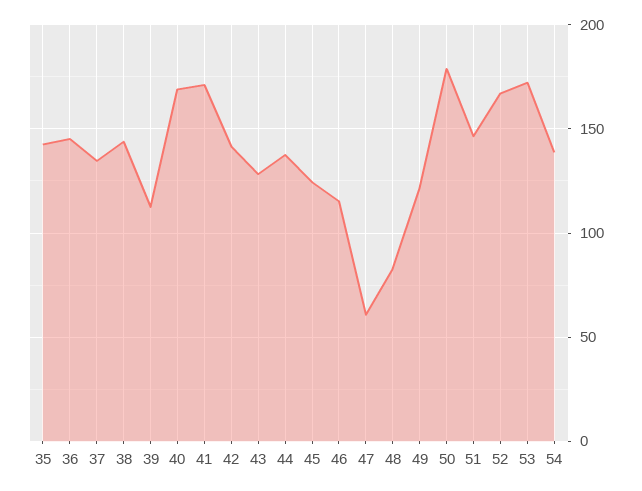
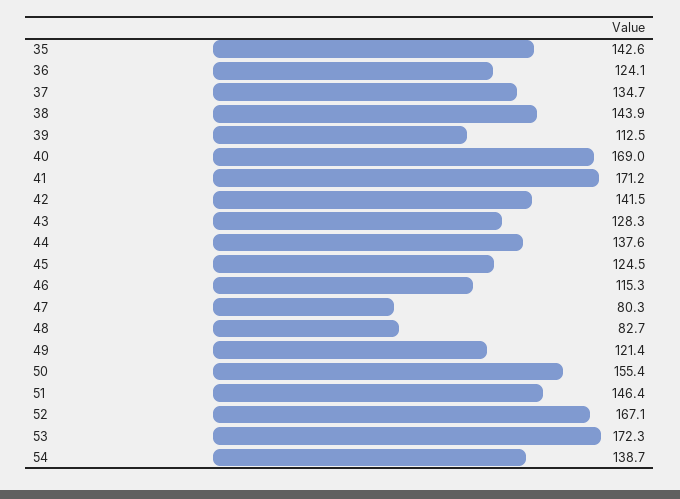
36: 145 -> 124.1
47: 60 -> 80.3
50: 180 -> 155.4

